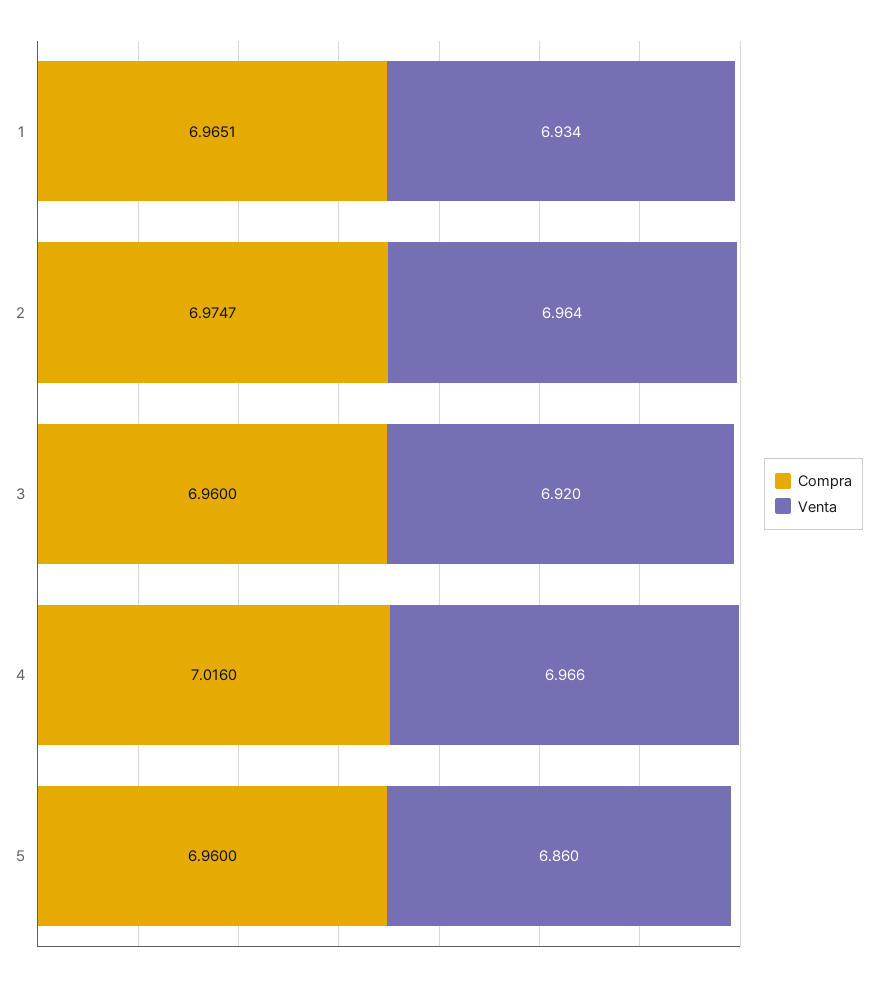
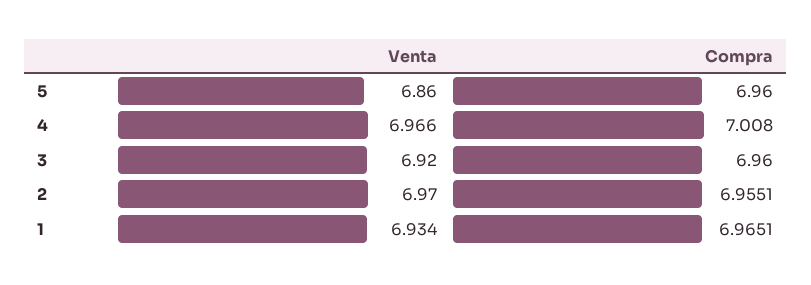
Compra, 2: 6.9747 -> 6.9551
Venta, 2: 6.964 -> 6.97
Compra, 4: 7.016 -> 7.008

